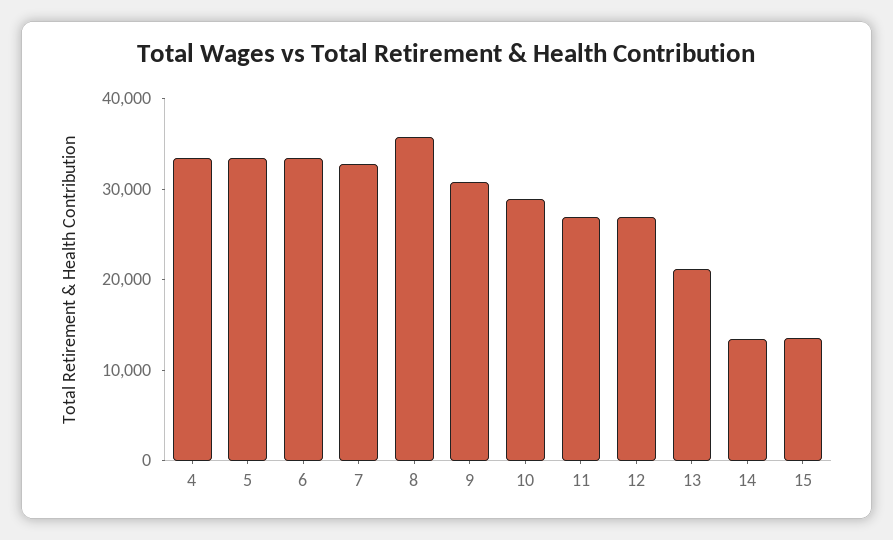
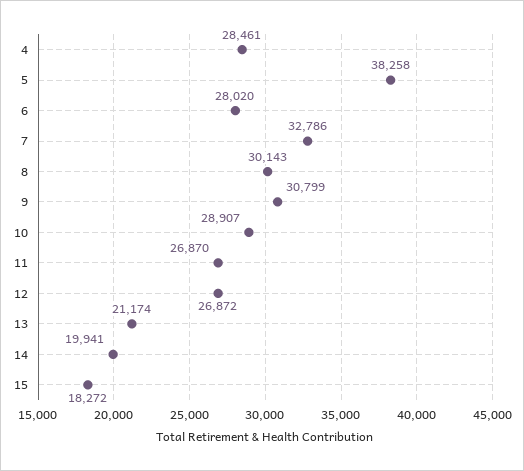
4: 34000 -> 28461
5: 34000 -> 38258
6: 34000 -> 28020
8: 36000 -> 30143
14: 14000 -> 19941
15: 14000 -> 18272

